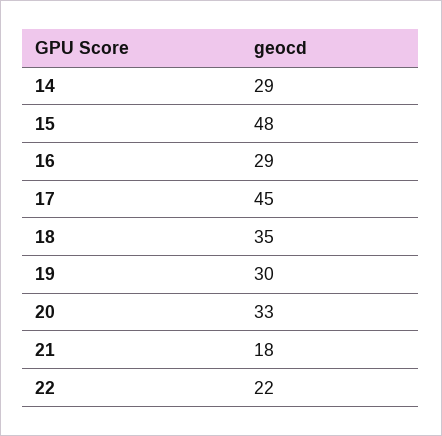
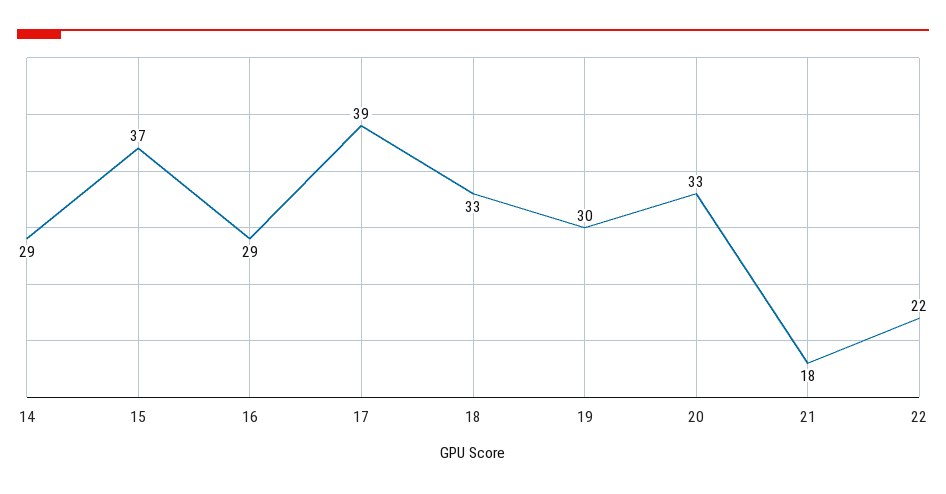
15: 48 -> 37
17: 45 -> 39
18: 35 -> 33

